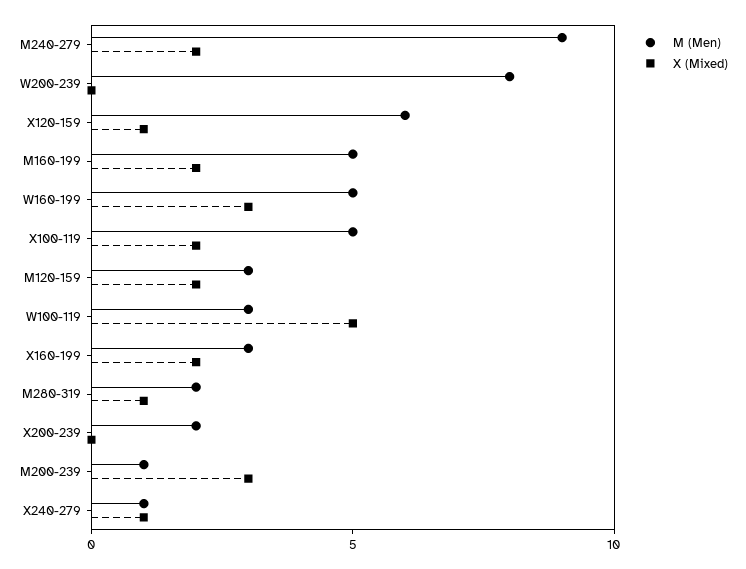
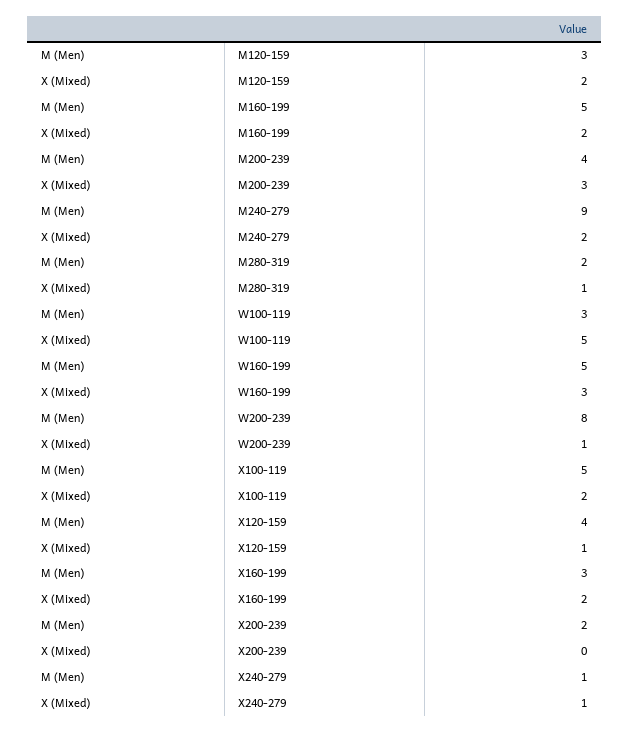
X (Mixed), W200-239: 0 -> 1
M (Men), X120-159: 6 -> 4
M (Men), M200-239: 1 -> 4

